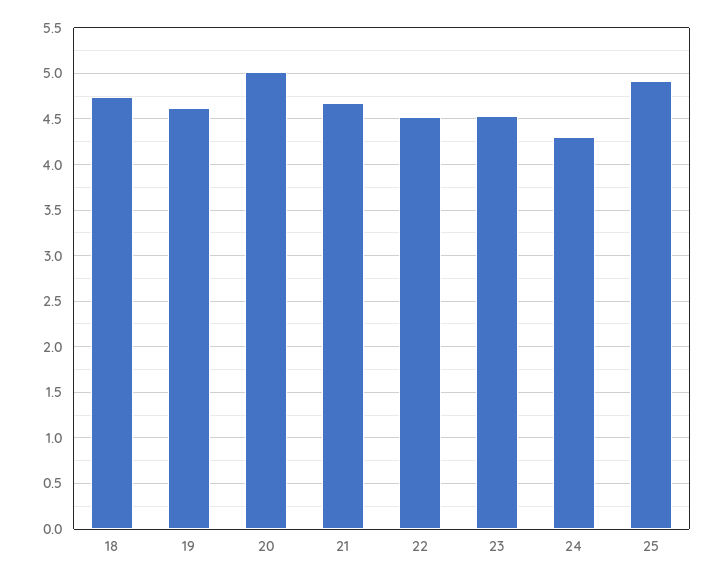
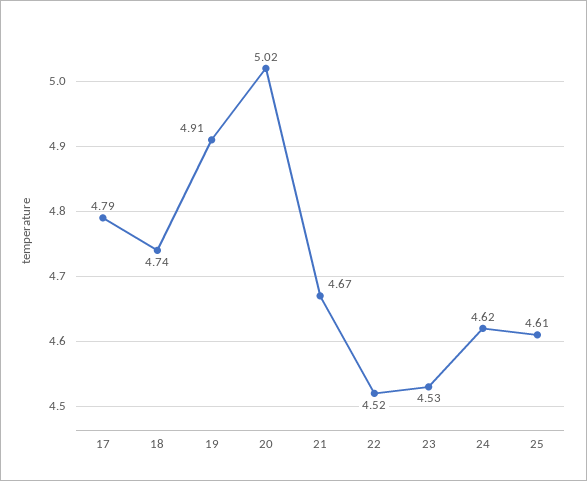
19: 4.6 -> 4.91
24: 4.3 -> 4.62
25: 4.9 -> 4.61
17: none -> 4.79

